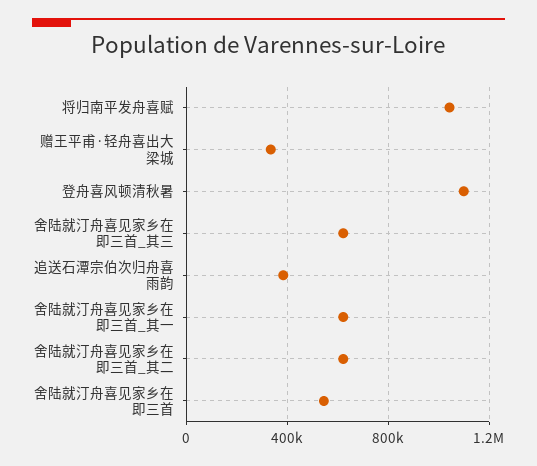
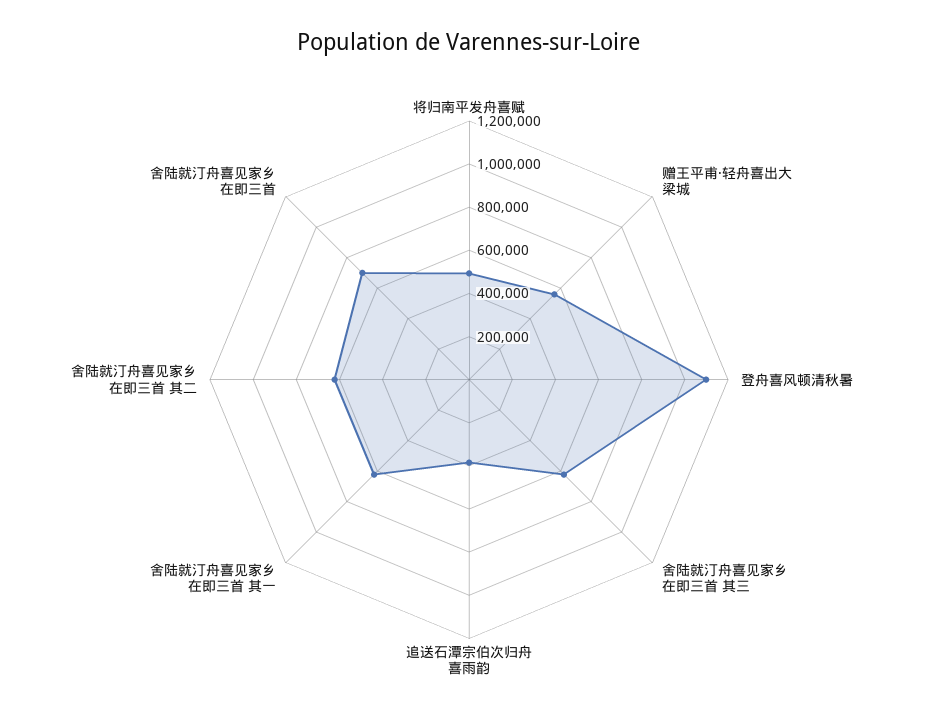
将归南平发舟喜赋: 1050000 -> 500000
赠王平甫·轻舟喜出大梁城: 350000 -> 550000
舍陆就汀舟喜见家乡在即三首: 550000 -> 700000

